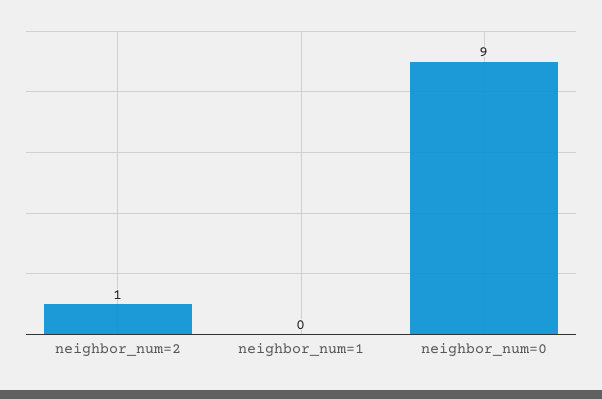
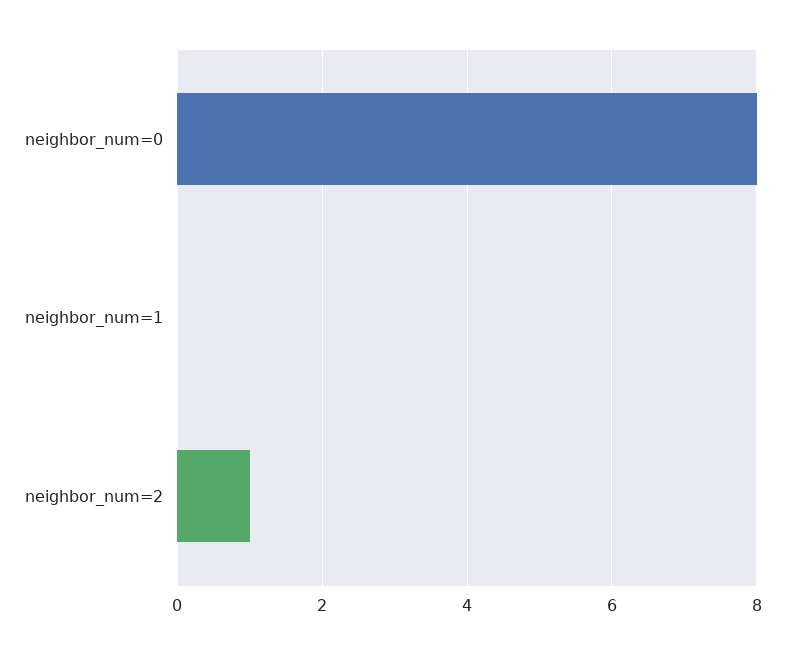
neighbor_num=0: 9 -> 8

